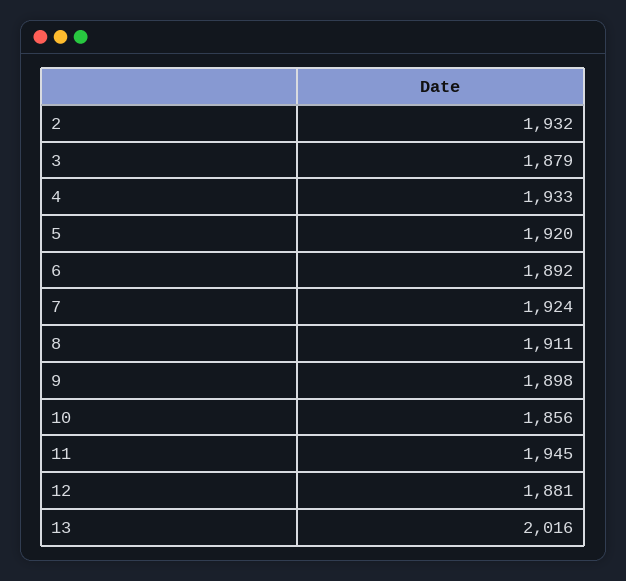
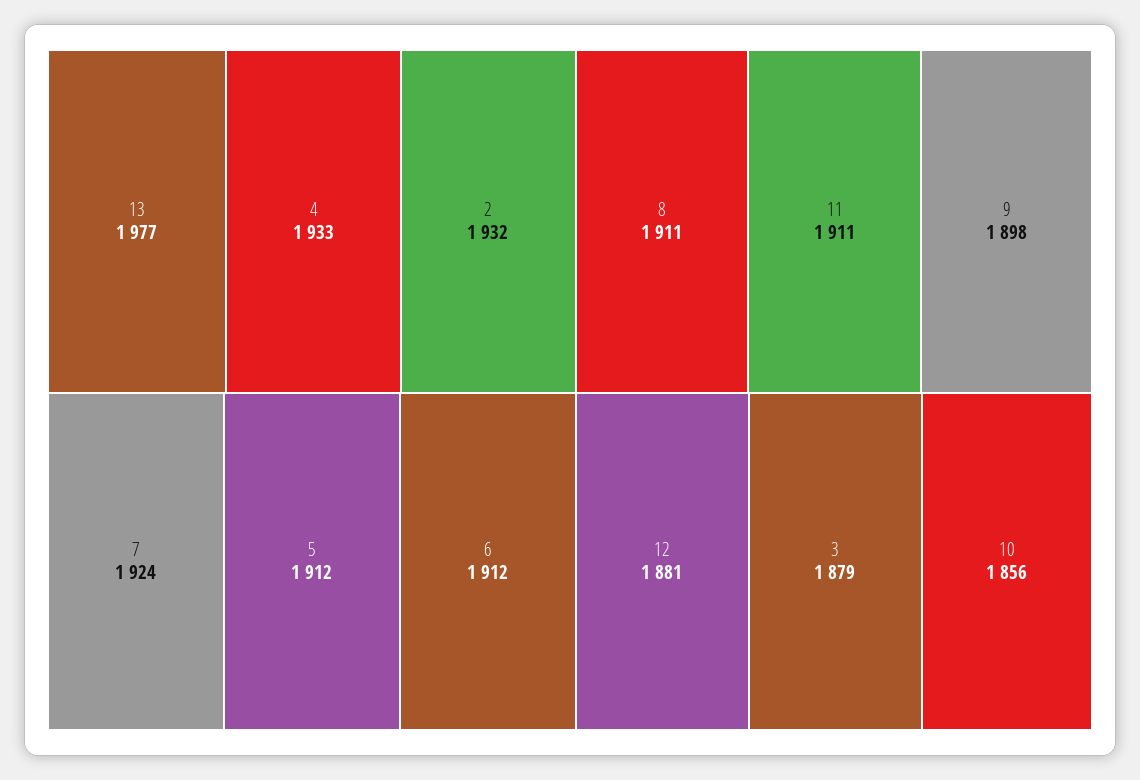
5: 1920 -> 1912
6: 1892 -> 1912
11: 1945 -> 1911
13: 2016 -> 1977

